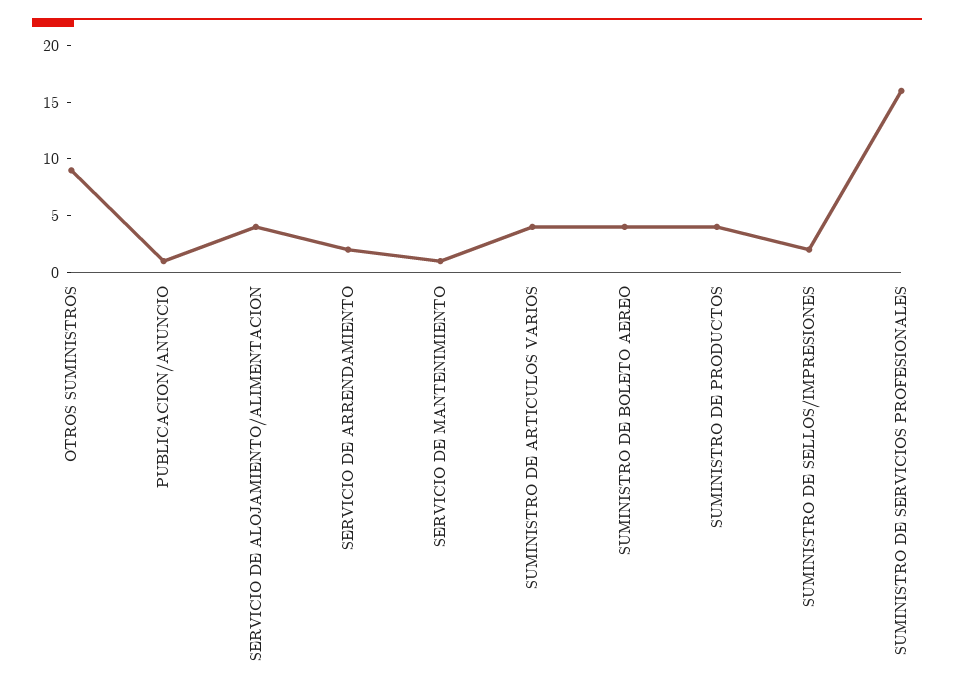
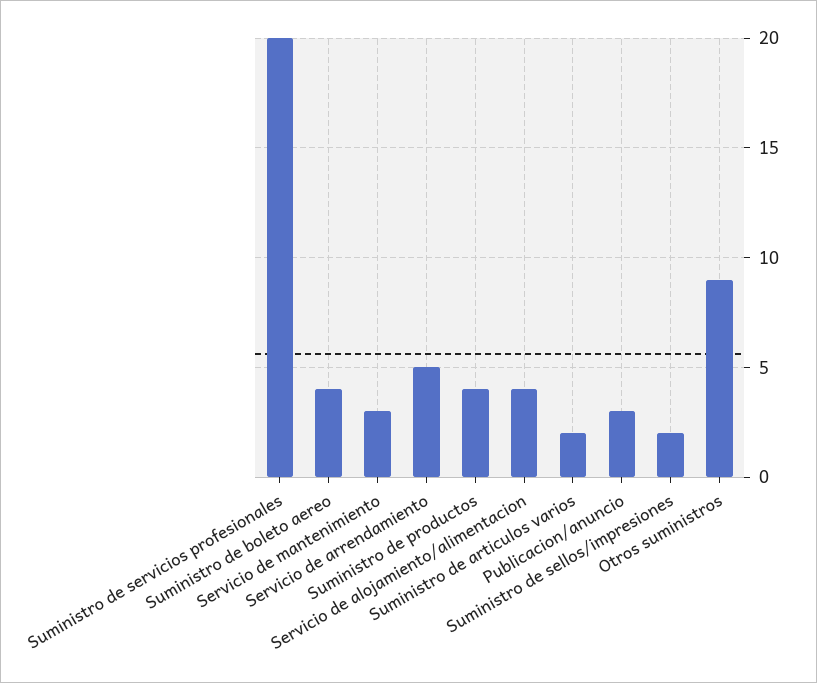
PUBLICACION/ANUNCIO: 1 -> 3
SERVICIO DE ARRENDAMIENTO: 2 -> 5
SERVICIO DE MANTENIMIENTO: 1 -> 3
SUMINISTRO DE ARTICULOS VARIOS: 4 -> 2
SUMINISTRO DE SERVICIOS PROFESIONALES: 16 -> 20

